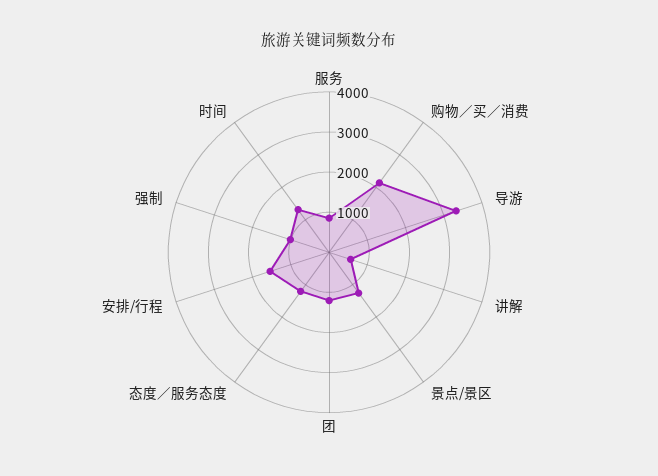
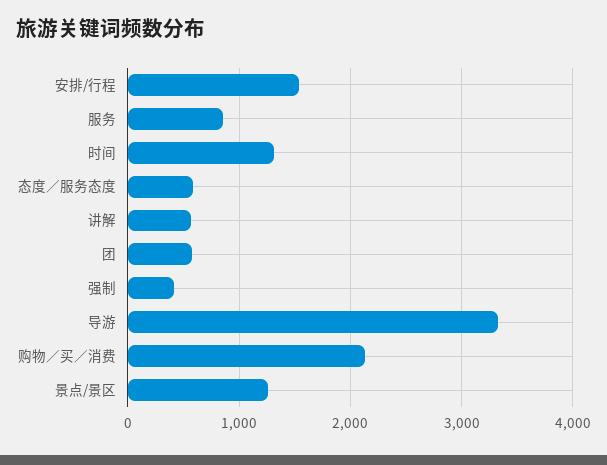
团: 1200 -> 600
态度／服务态度: 1200 -> 600
强制: 1000 -> 400

